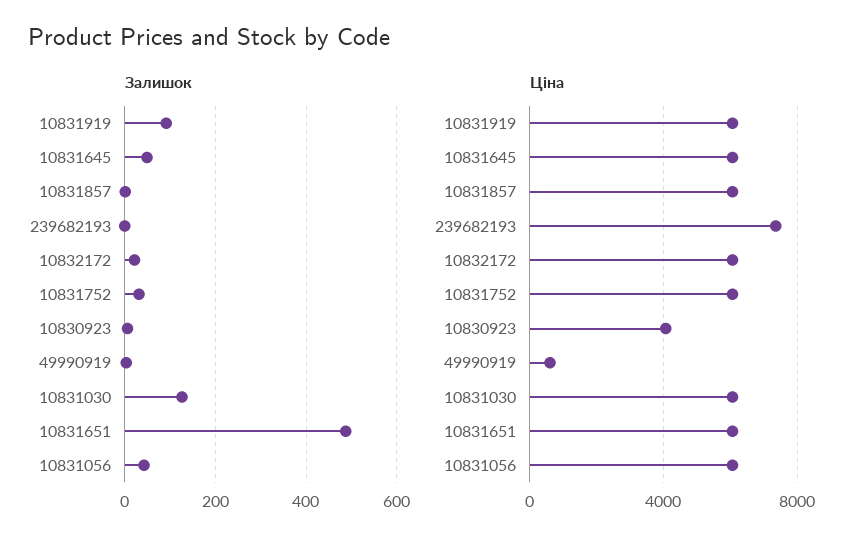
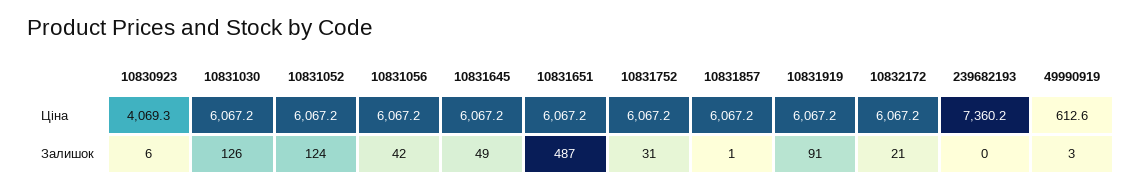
Ціна, 10831052: none -> 6067.2
Залишок, 10831052: none -> 124

